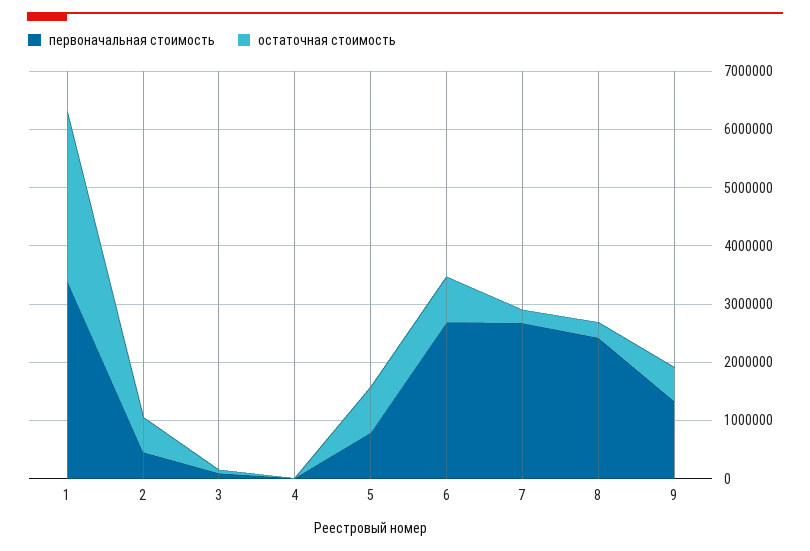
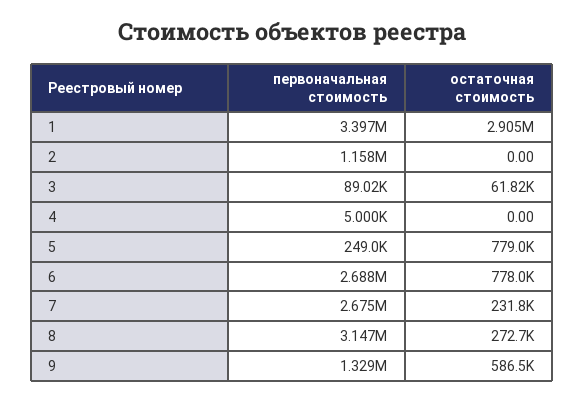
первоначальная стоимость, 2: 400000 -> 1158000
остаточная стоимость, 2: 600000 -> 0
первоначальная стоимость, 5: 800000 -> 249000
первоначальная стоимость, 8: 2400000 -> 3147000

